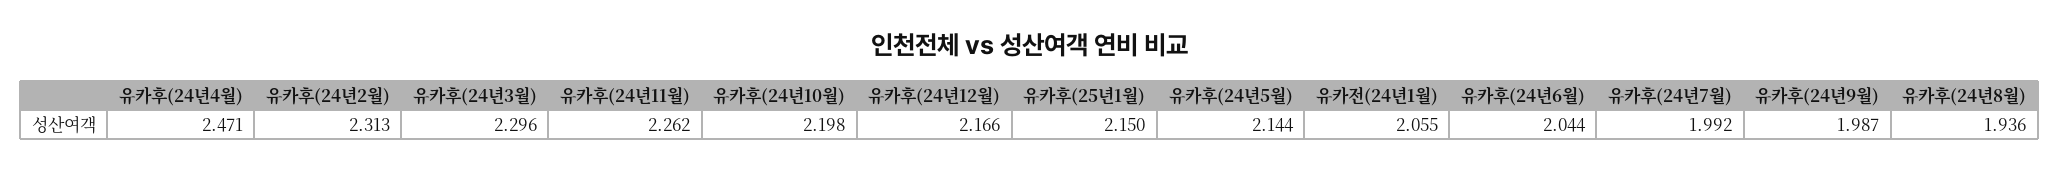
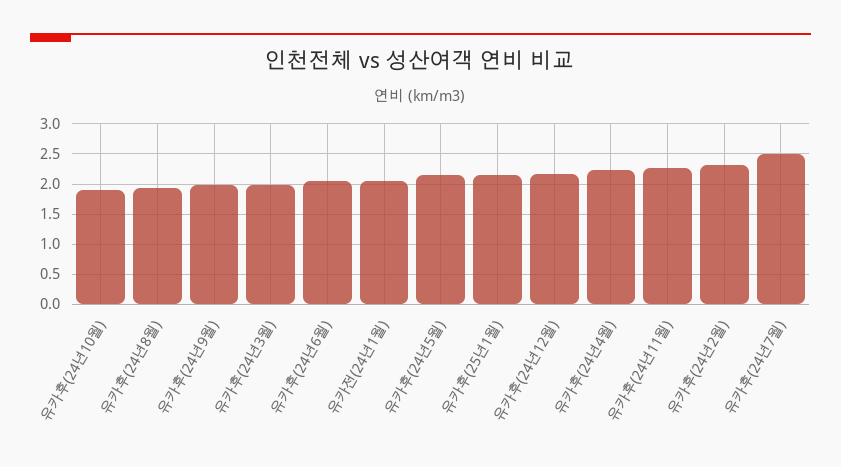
유카후(24년4월): 2.471 -> 2.2
유카후(24년3월): 2.296 -> 2
유카후(24년10월): 2.198 -> 1.9
유카후(24년7월): 1.992 -> 2.5

